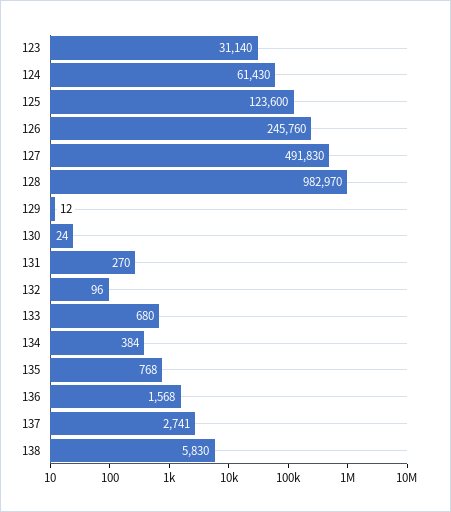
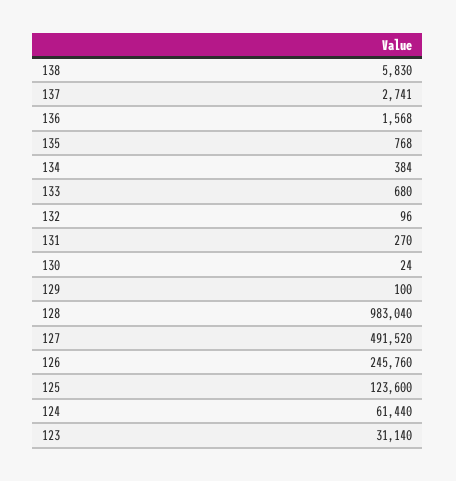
124: 61430 -> 61440
127: 491830 -> 491520
128: 982970 -> 983040
129: 12 -> 100

